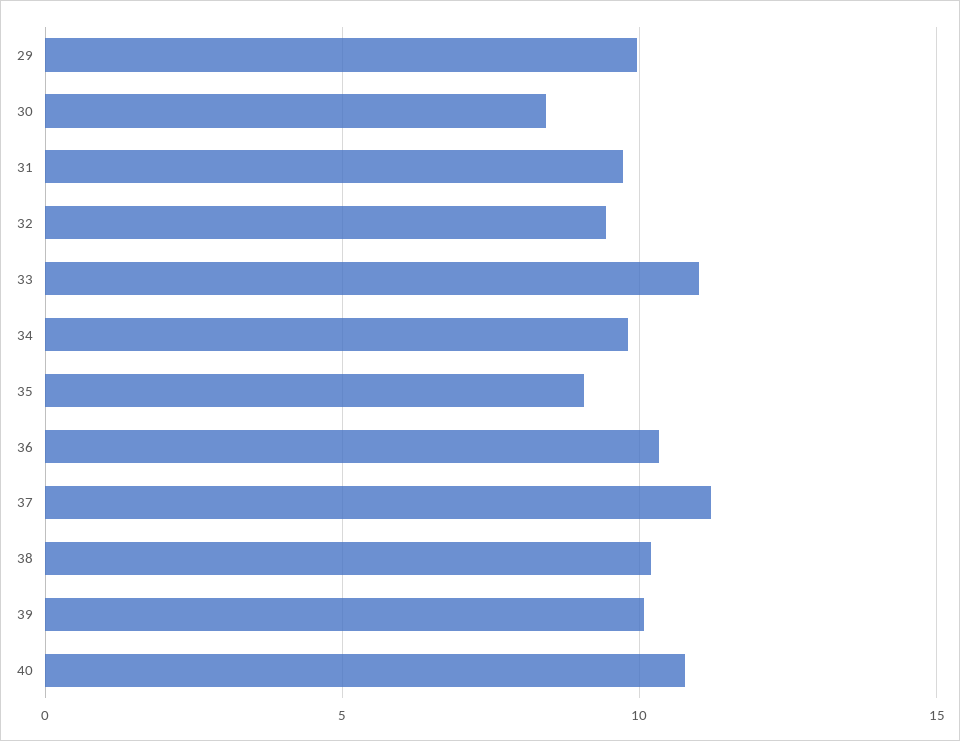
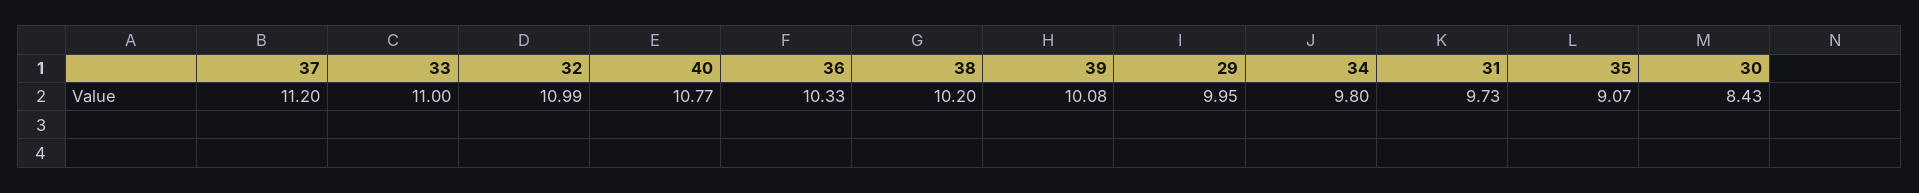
32: 9.5 -> 10.99

